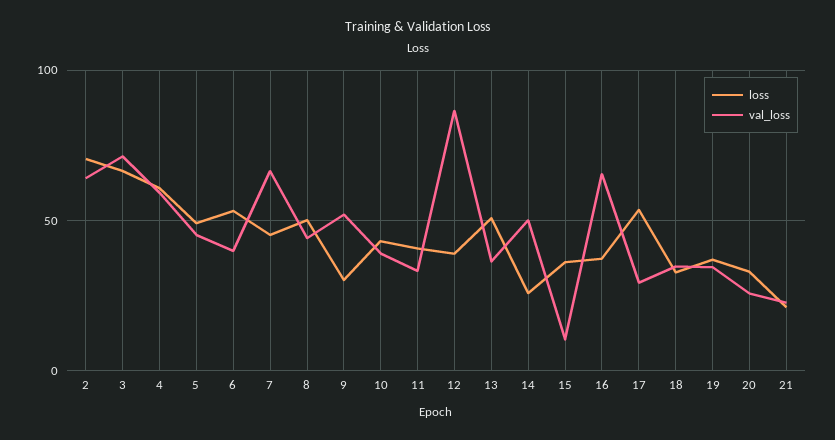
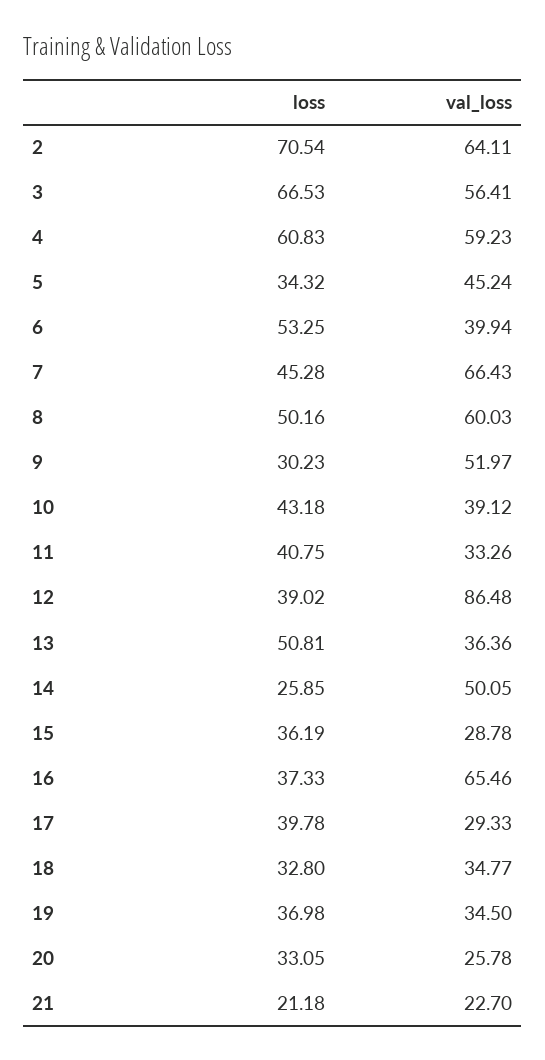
val_loss, 3: 70 -> 56.41
loss, 5: 50 -> 34.32
val_loss, 8: 45 -> 60.03
val_loss, 15: 10 -> 28.78
loss, 17: 55 -> 39.78

